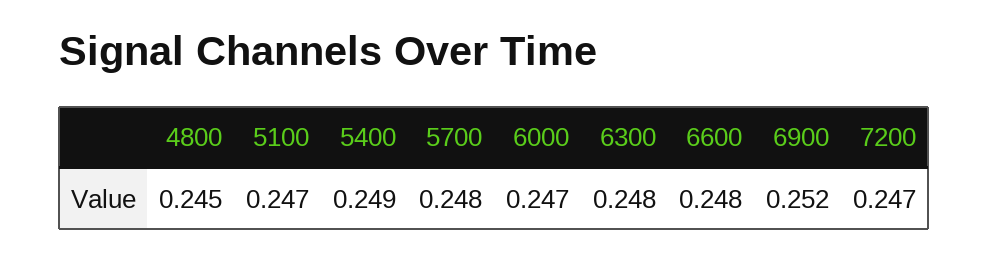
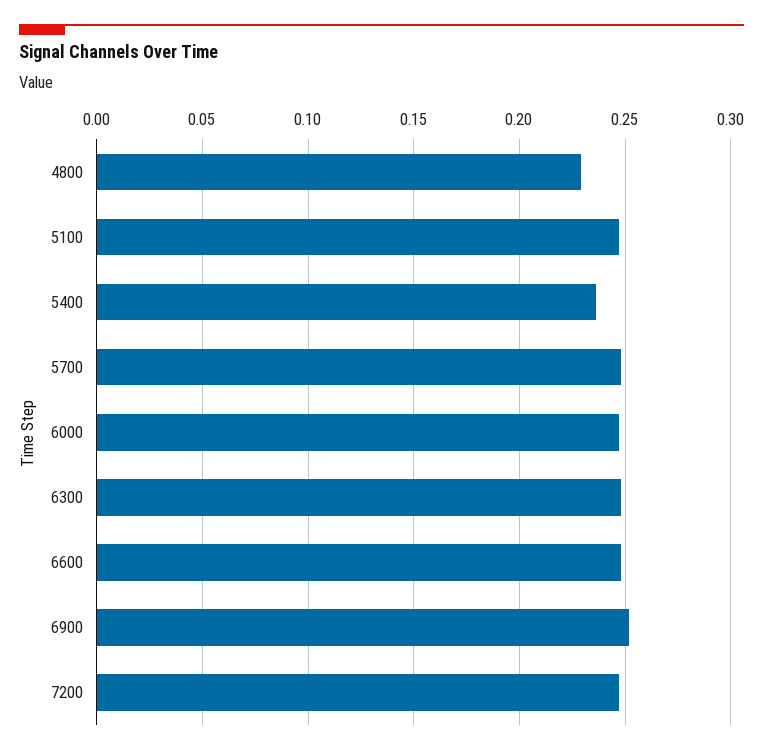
4800: 0.245 -> 0.23
5400: 0.249 -> 0.235

